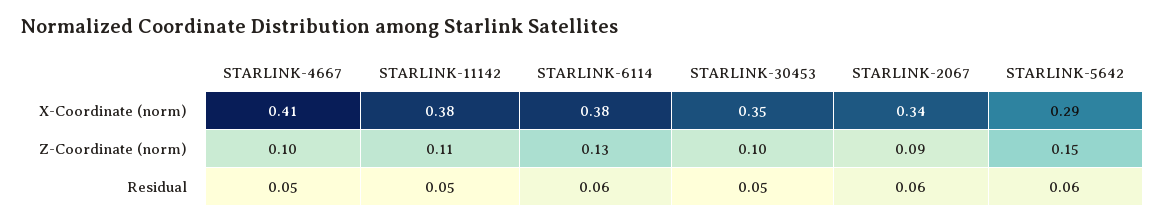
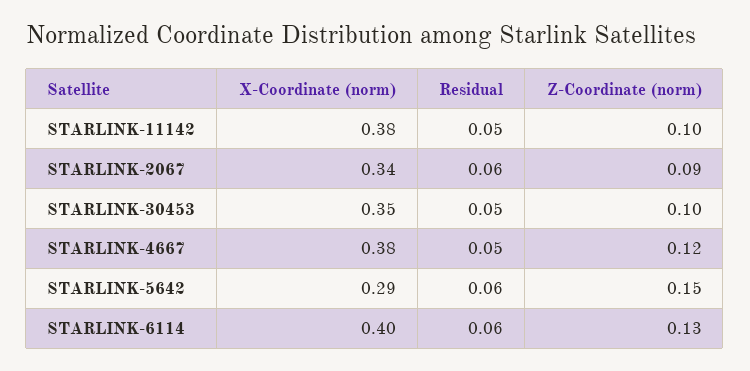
STARLINK-4667, X-Coordinate (norm): 0.41 -> 0.38
STARLINK-6114, X-Coordinate (norm): 0.38 -> 0.4
STARLINK-4667, Z-Coordinate (norm): 0.1 -> 0.12
STARLINK-11142, Z-Coordinate (norm): 0.11 -> 0.1

